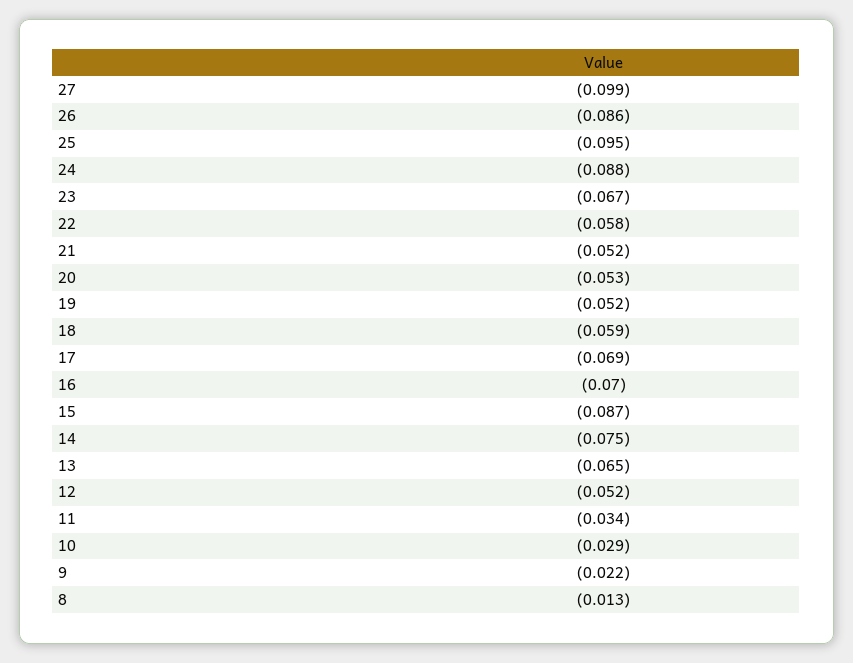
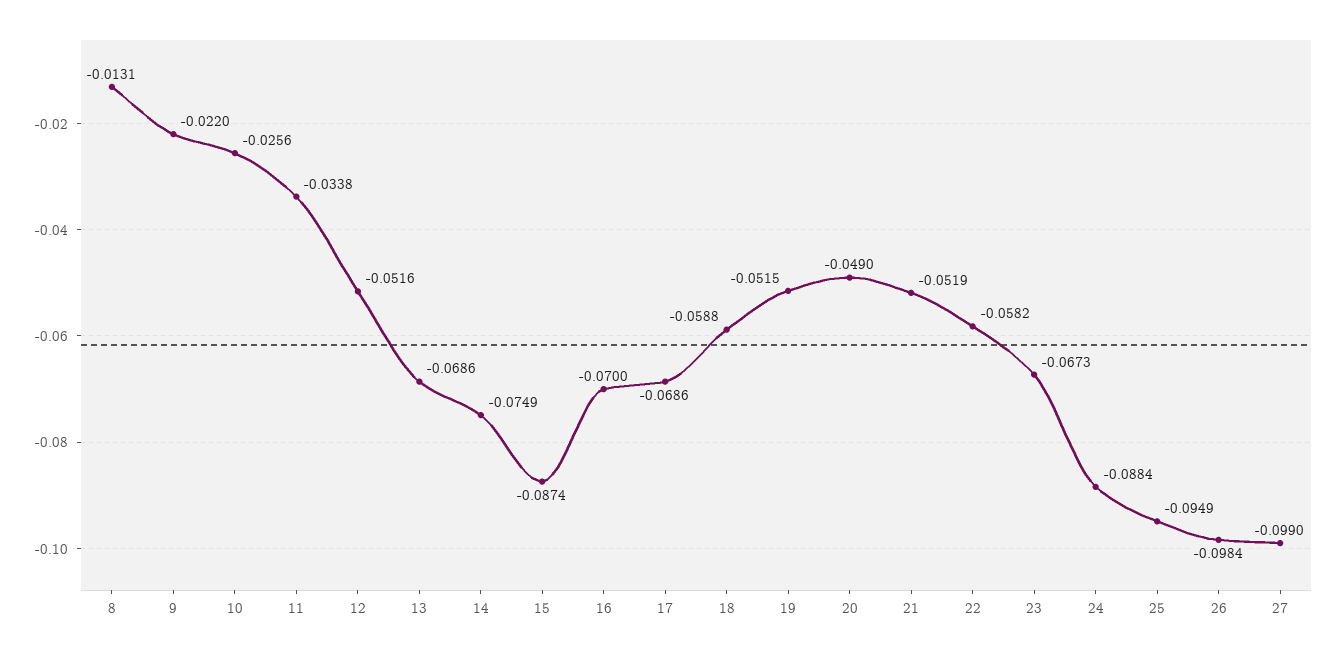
26: -0.086 -> -0.0984
20: -0.053 -> -0.049
13: -0.065 -> -0.0686
10: -0.029 -> -0.0256

